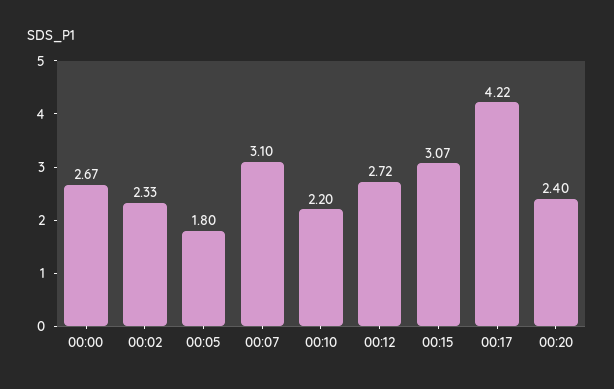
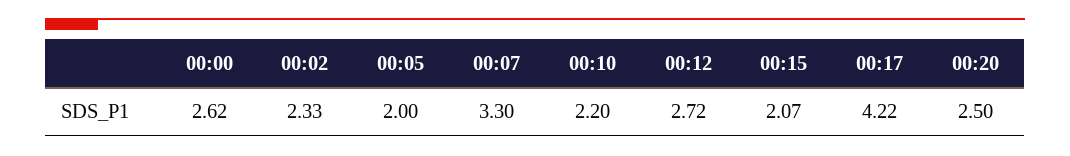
00:00: 2.67 -> 2.62
00:05: 1.8 -> 2
00:07: 3.1 -> 3.3
00:15: 3.07 -> 2.07
00:20: 2.4 -> 2.5

